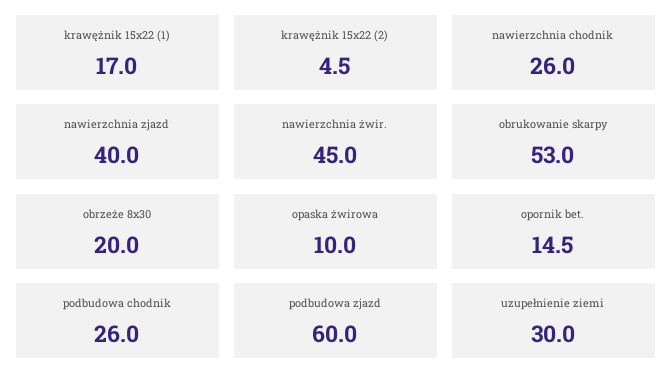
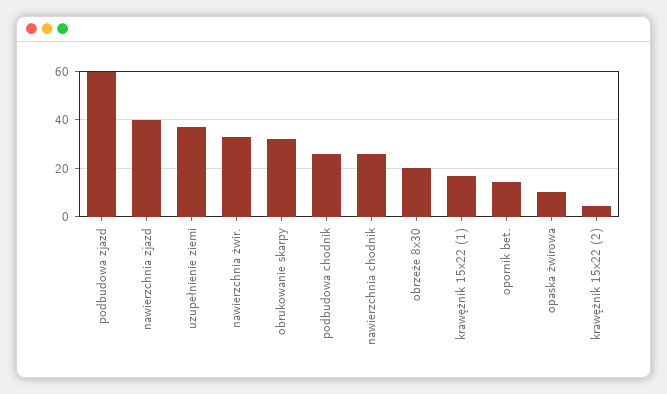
nawierzchnia żwir.: 45 -> 32.5
obrukowanie skarpy: 53 -> 32.5
uzupełnienie ziemi: 30 -> 37.5

